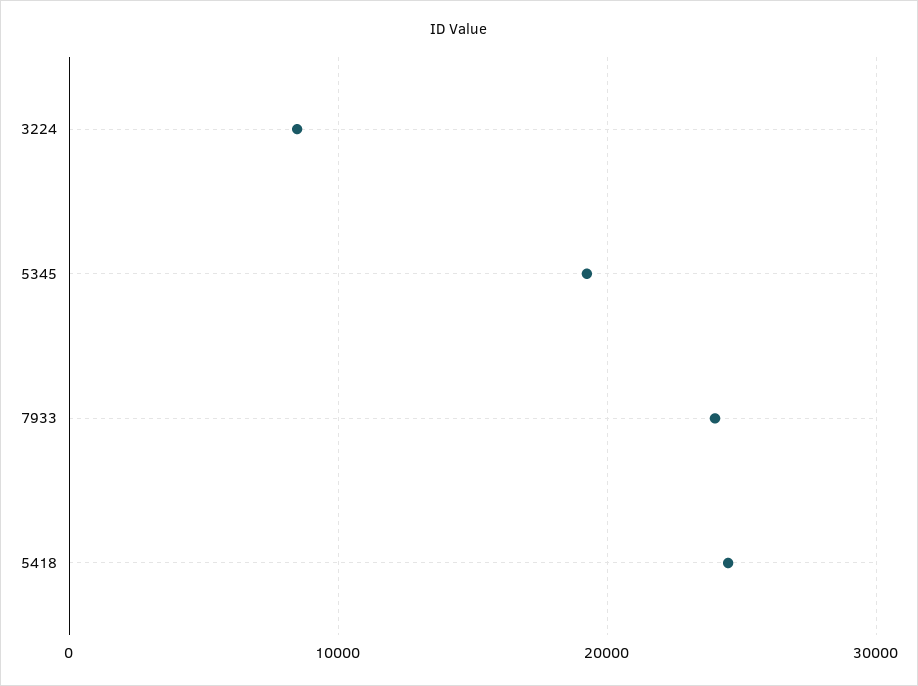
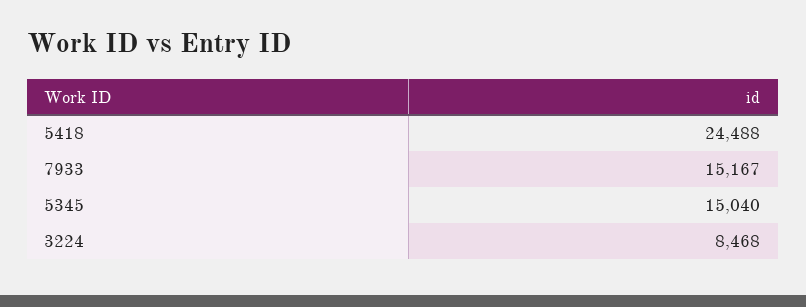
5345: 19000 -> 15040
7933: 24000 -> 15167

